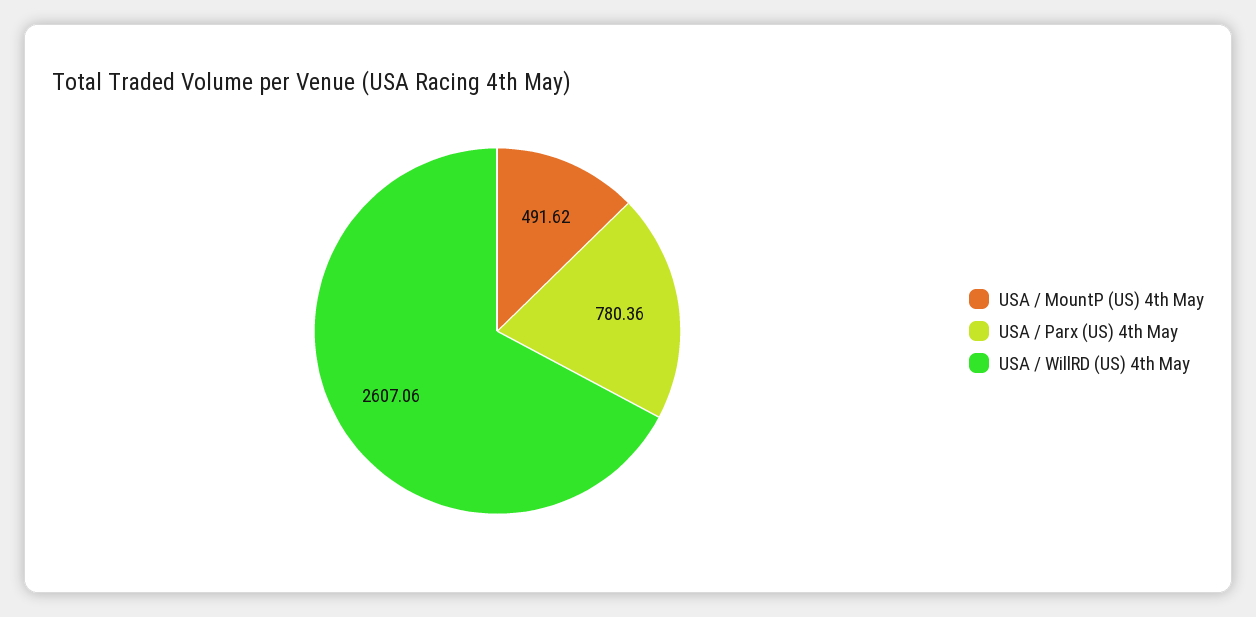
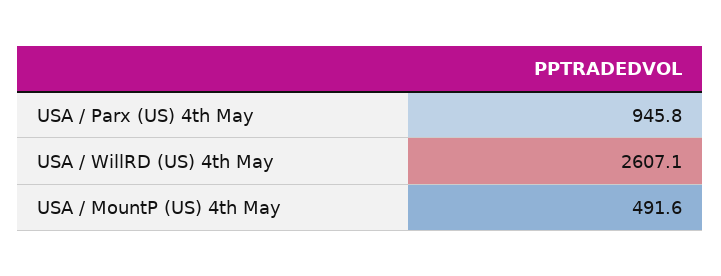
USA / Parx (US) 4th May: 780.36 -> 945.8

